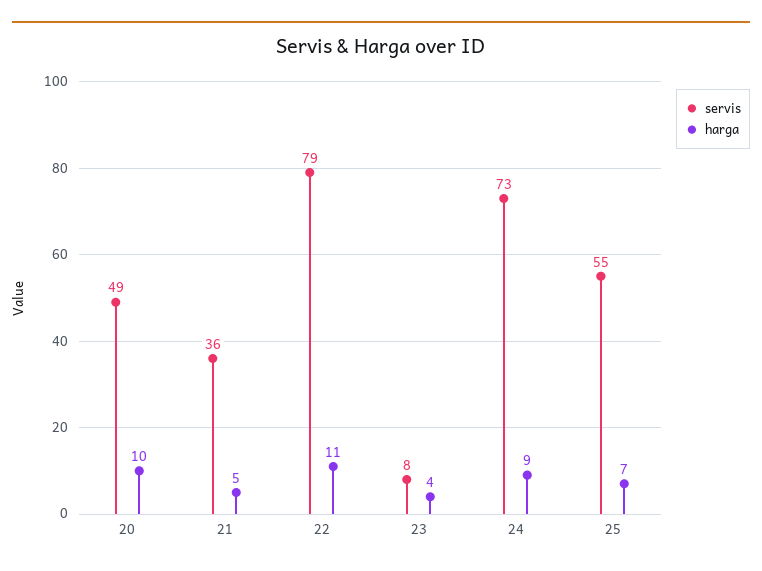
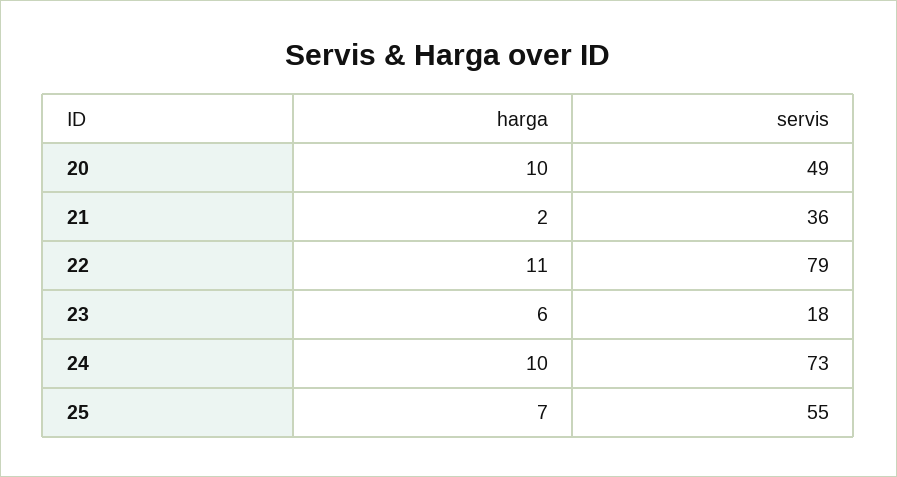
harga, 21: 5 -> 2
servis, 23: 8 -> 18
harga, 23: 4 -> 6
harga, 24: 9 -> 10

